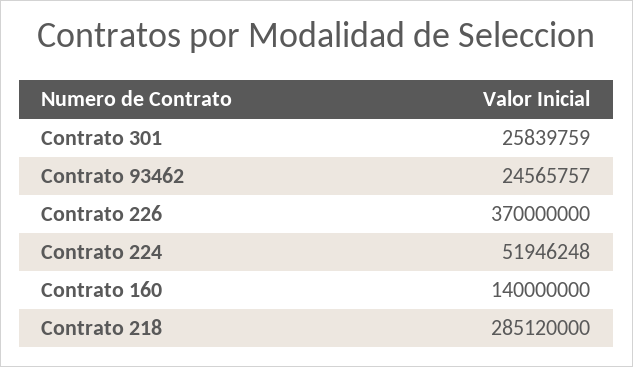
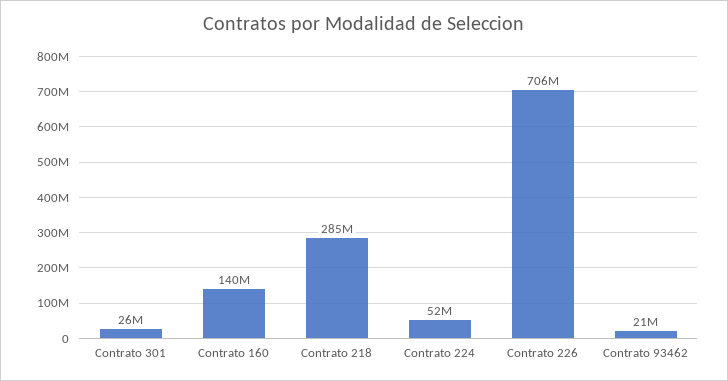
Contrato 93462: 24565757 -> 21000000
Contrato 226: 370000000 -> 706000000

